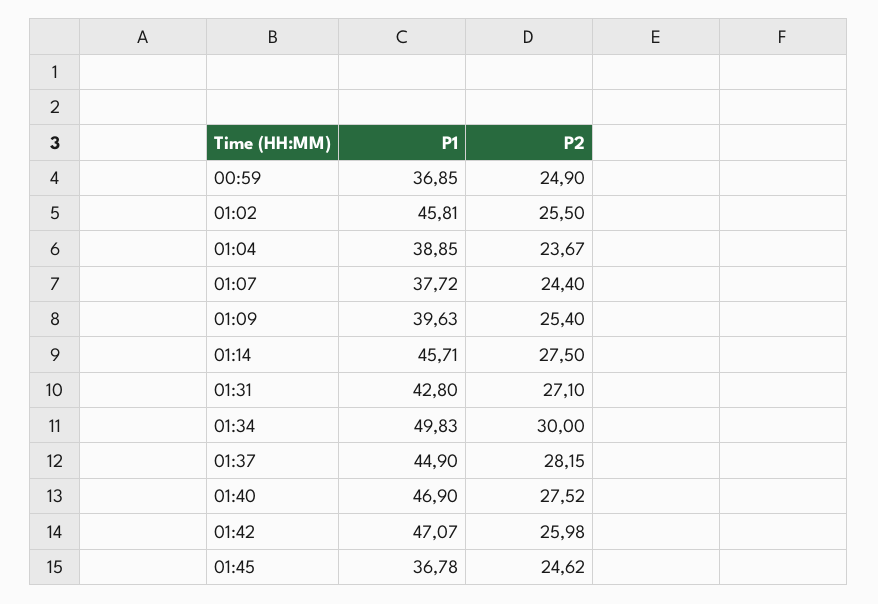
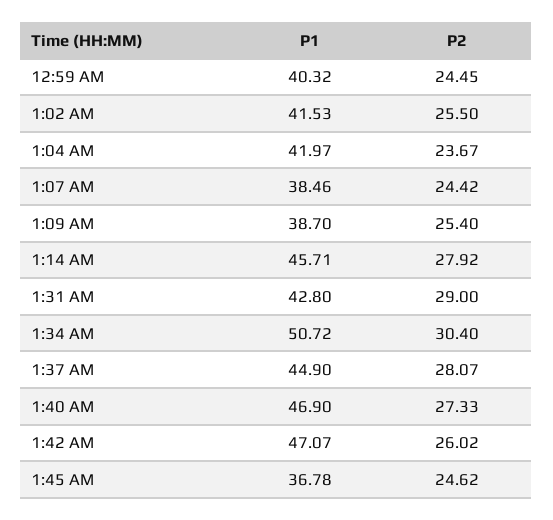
P1, 00:59: 36.85 -> 40.32
P2, 00:59: 24.9 -> 24.45
P1, 01:02: 45.81 -> 41.53
P1, 01:04: 38.85 -> 41.97
P1, 01:07: 37.72 -> 38.46
P2, 01:07: 24.4 -> 24.42
P1, 01:09: 39.63 -> 38.7
P2, 01:14: 27.5 -> 27.92
P2, 01:31: 27.1 -> 29
P1, 01:34: 49.83 -> 50.72
P2, 01:34: 30 -> 30.4
P2, 01:37: 28.15 -> 28.07
P2, 01:40: 27.52 -> 27.33
P2, 01:42: 25.98 -> 26.02

